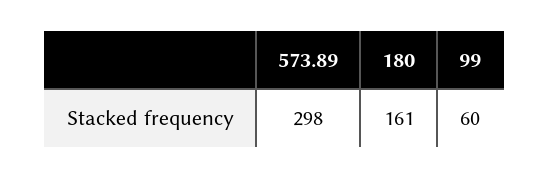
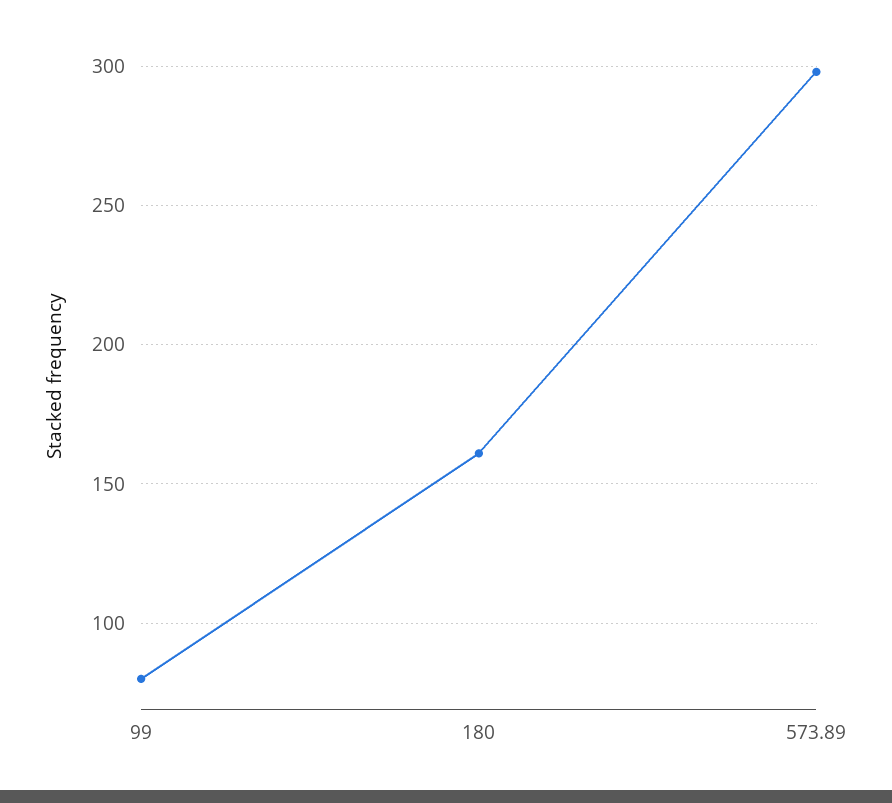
99: 60 -> 80

